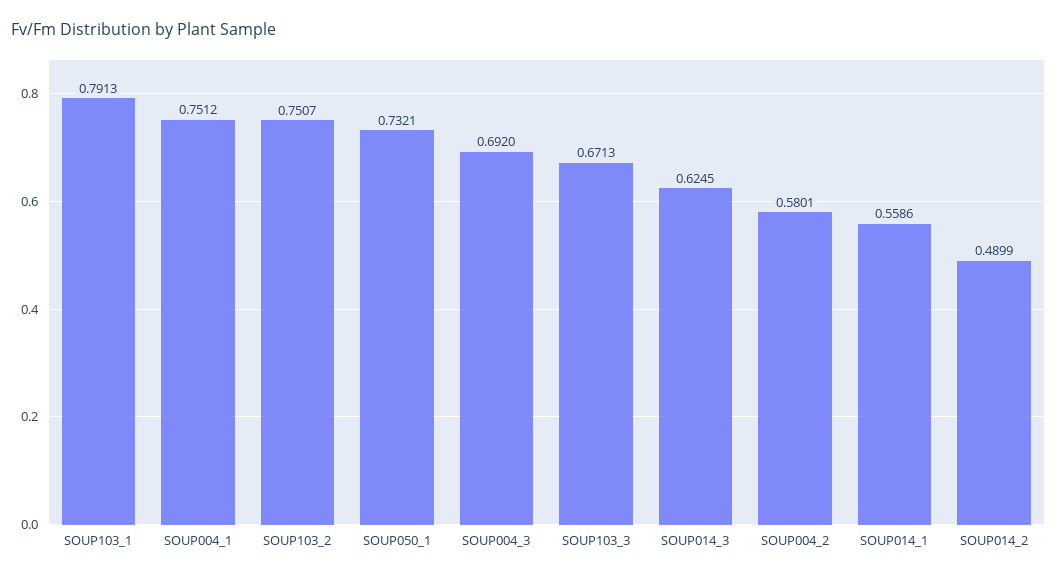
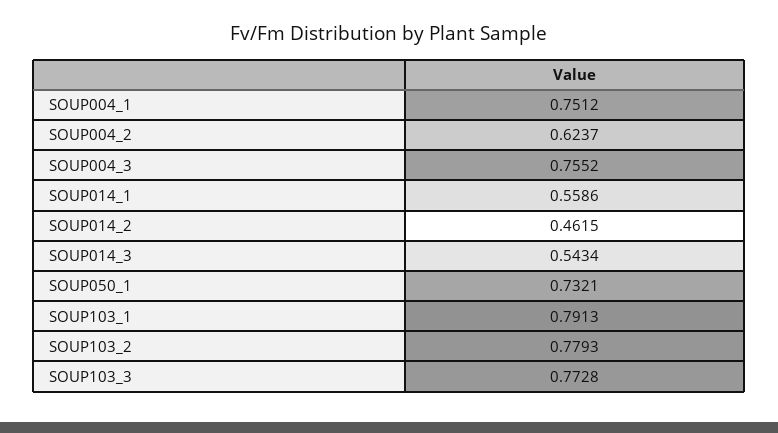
SOUP103_2: 0.7507 -> 0.7793
SOUP004_3: 0.692 -> 0.7552
SOUP103_3: 0.6713 -> 0.7728
SOUP014_3: 0.6245 -> 0.5434
SOUP004_2: 0.5801 -> 0.6237
SOUP014_2: 0.4899 -> 0.4615

